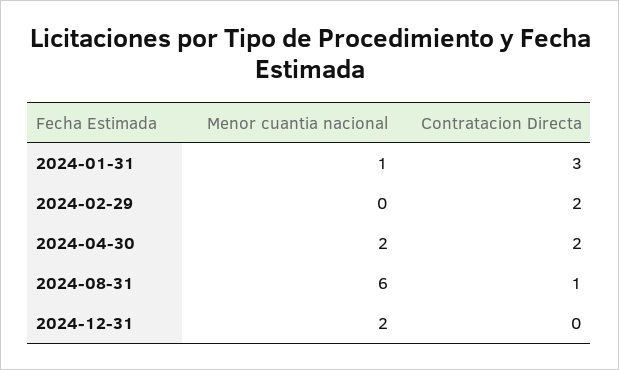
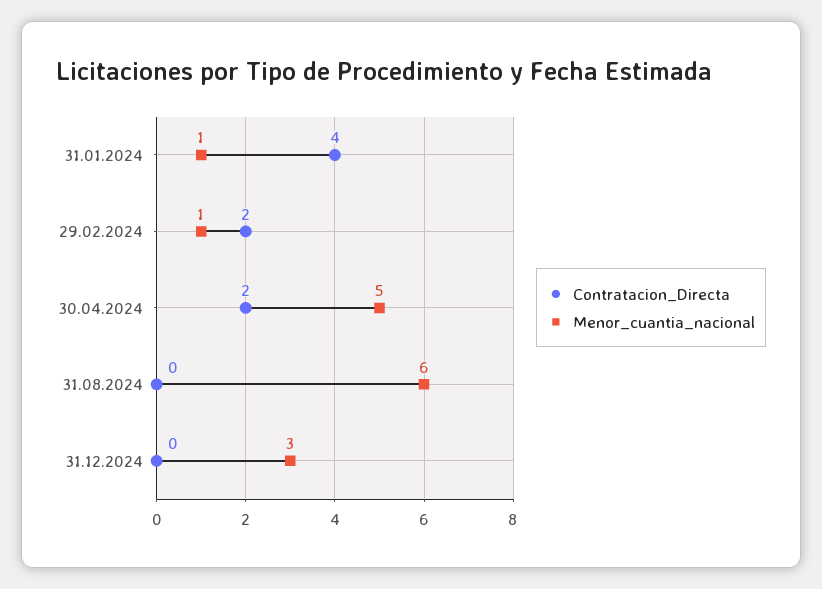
Contratacion Directa, 2024-01-31: 3 -> 4
Menor cuantia nacional, 2024-02-29: 0 -> 1
Menor cuantia nacional, 2024-04-30: 2 -> 5
Contratacion Directa, 2024-08-31: 1 -> 0
Menor cuantia nacional, 2024-12-31: 2 -> 3

